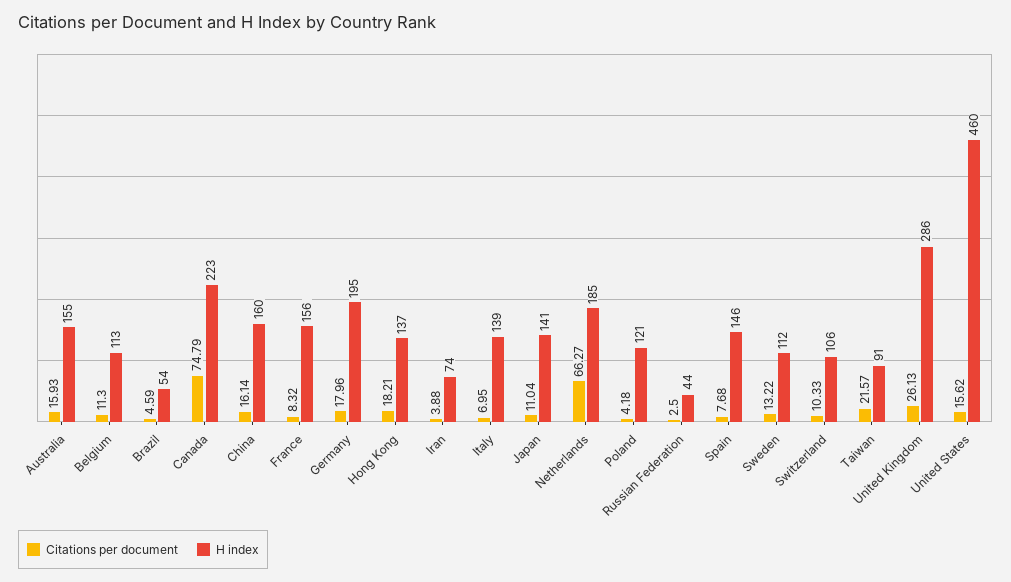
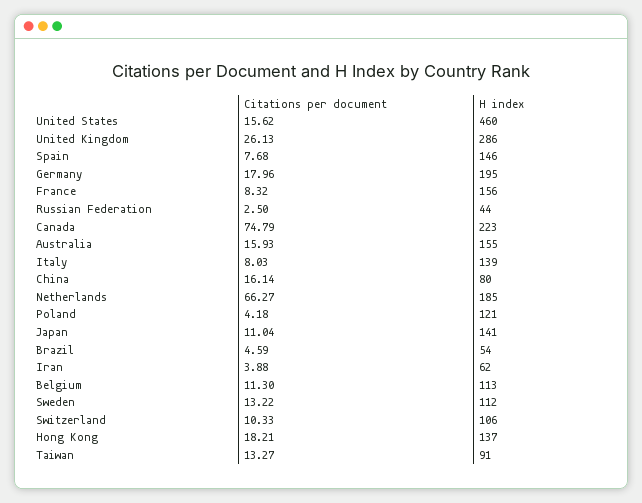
H index, China: 160 -> 80
H index, Iran: 74 -> 62
Citations per document, Italy: 6.95 -> 8.03
Citations per document, Taiwan: 21.57 -> 13.27

